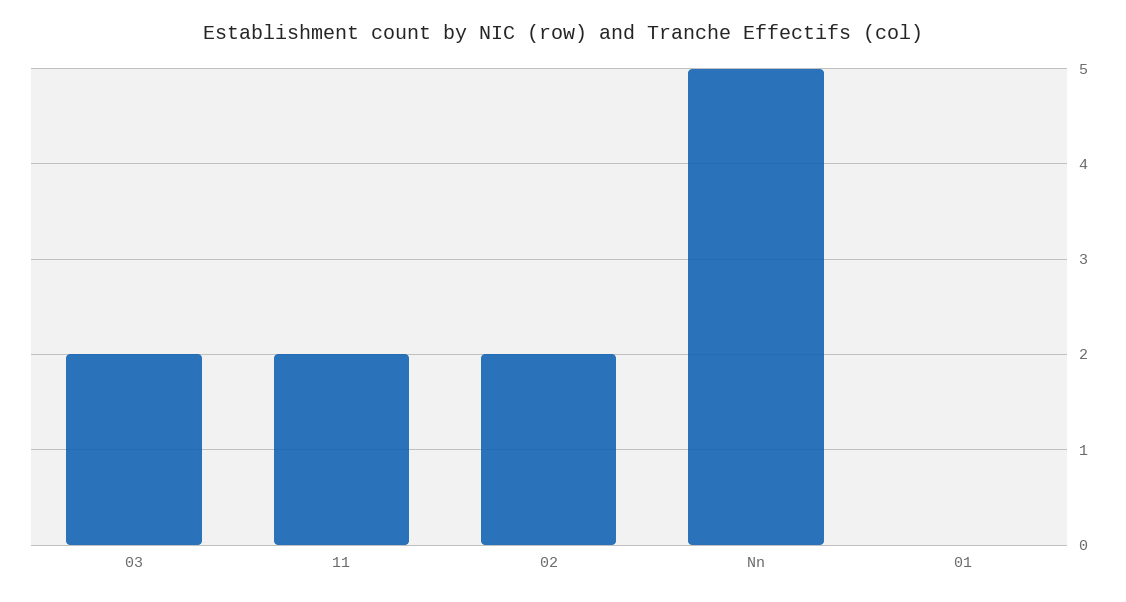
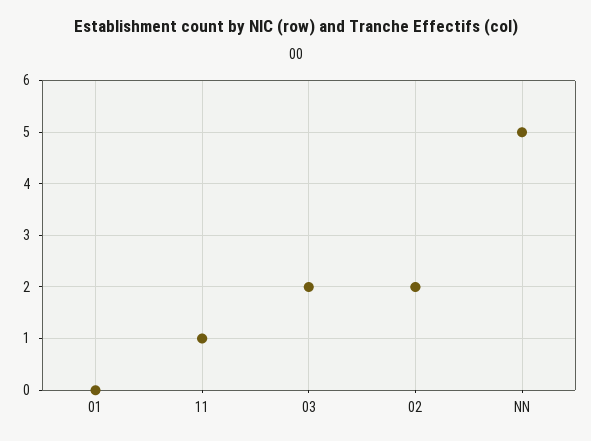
11: 2 -> 1

